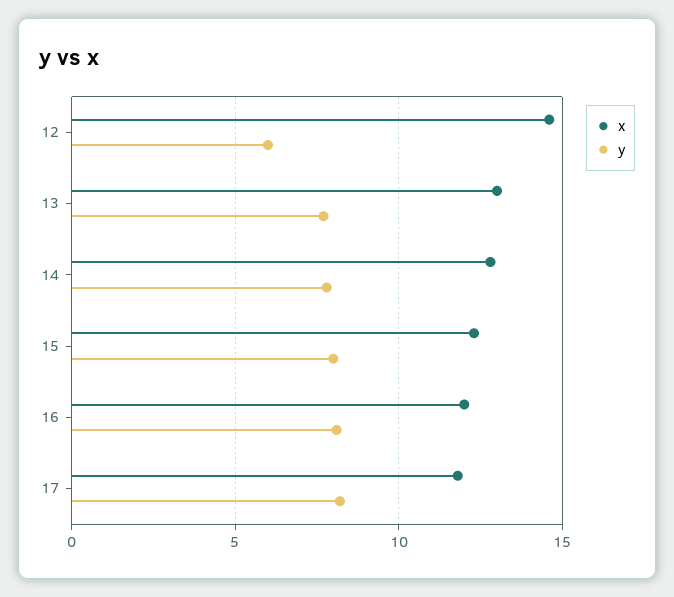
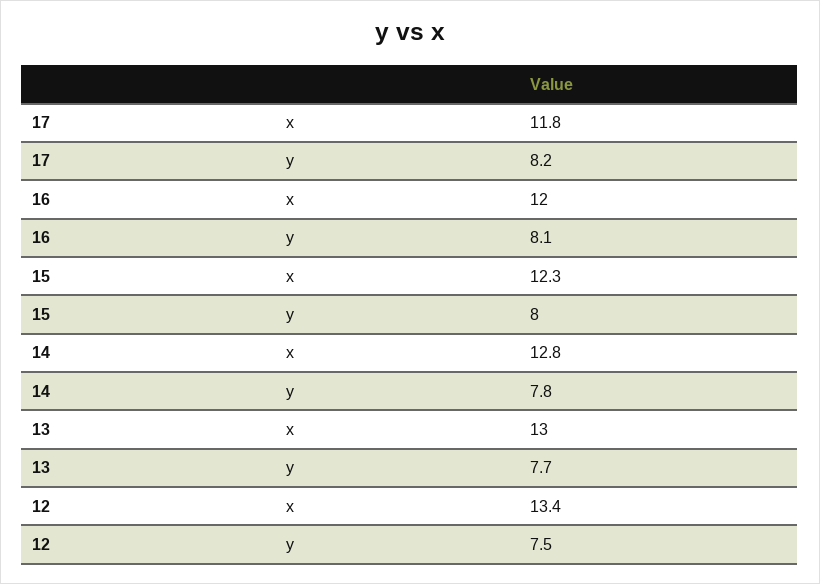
x, 12: 14.5 -> 13.4
y, 12: 6 -> 7.5

